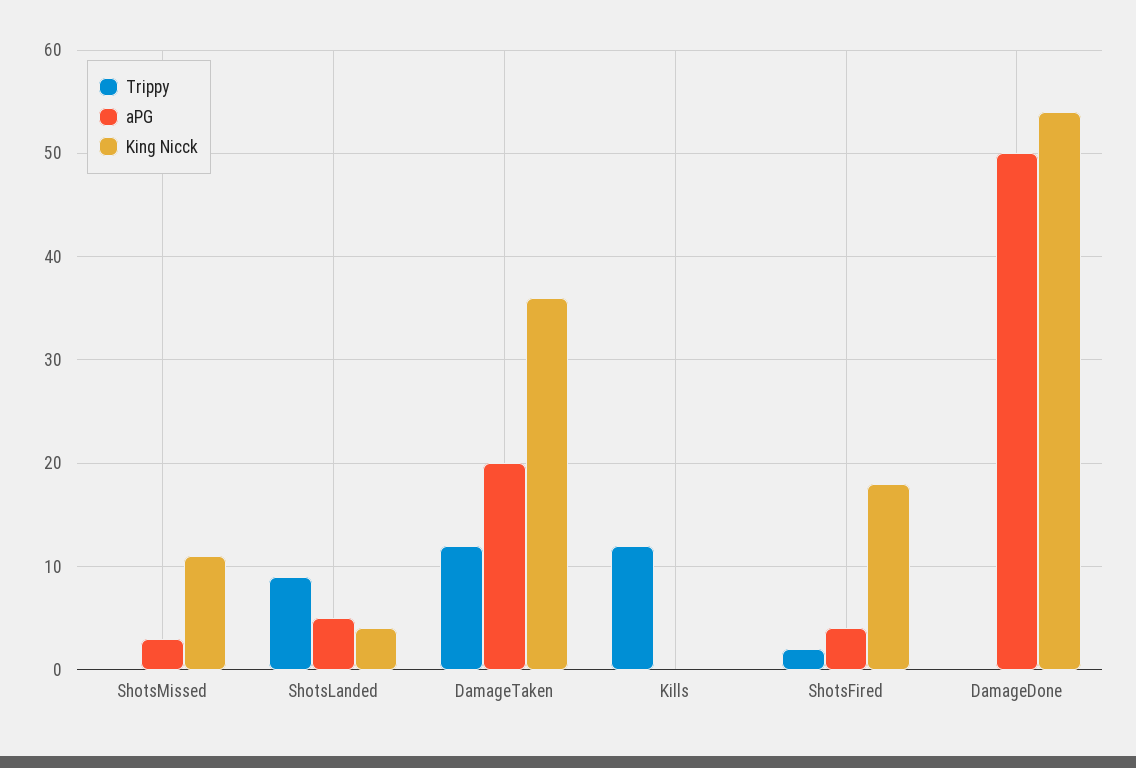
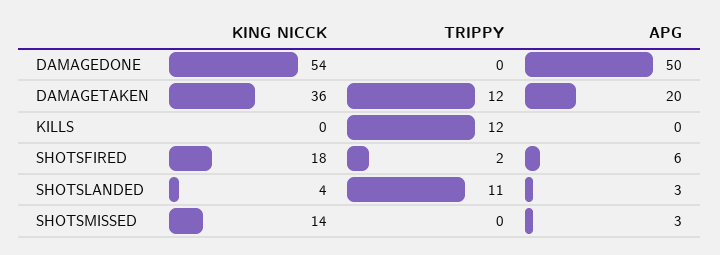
King Nicck, ShotsMissed: 11 -> 14
Trippy, ShotsLanded: 9 -> 11
aPG, ShotsLanded: 5 -> 3
aPG, ShotsFired: 4 -> 6

